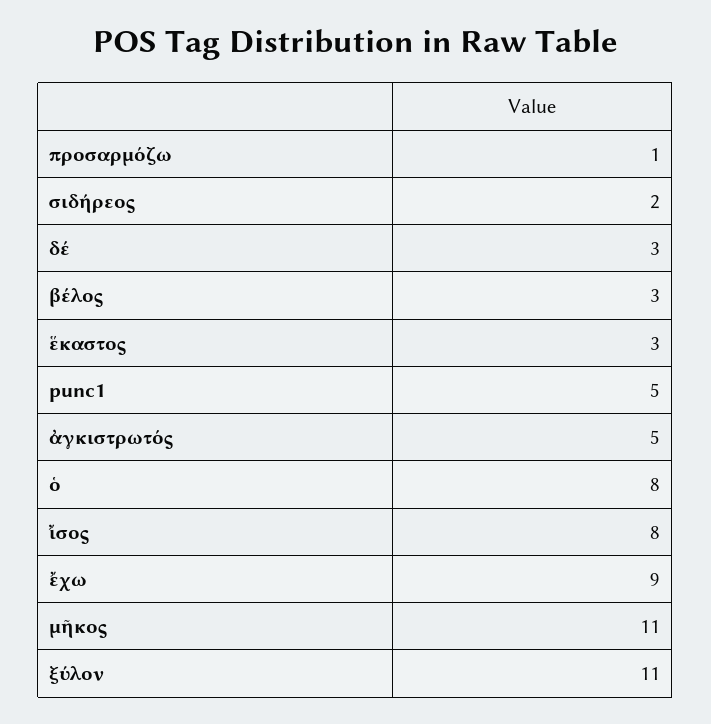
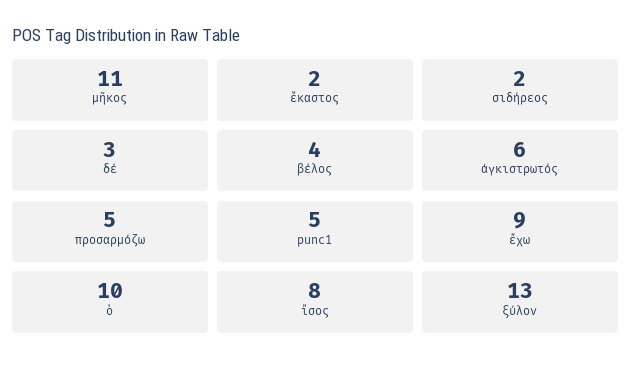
προσαρμόζω: 1 -> 5
βέλος: 3 -> 4
ἕκαστος: 3 -> 2
ἀγκιστρωτός: 5 -> 6
ὁ: 8 -> 10
ξύλον: 11 -> 13

